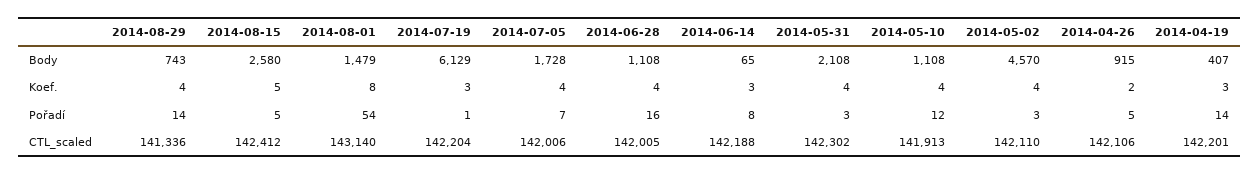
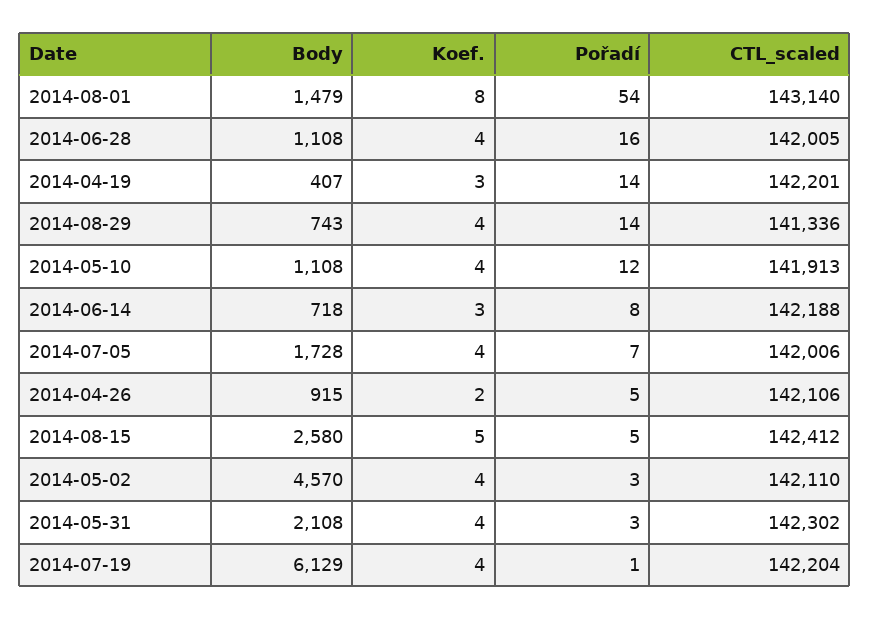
2014-06-14, Body: 65 -> 718
2014-07-19, Koef.: 3 -> 4

